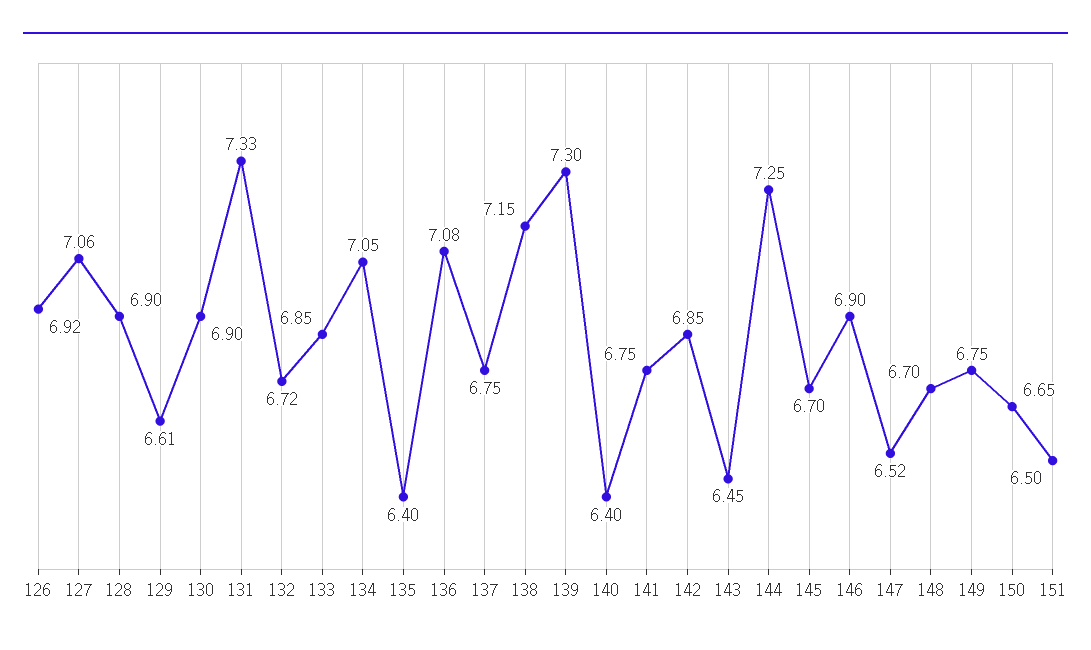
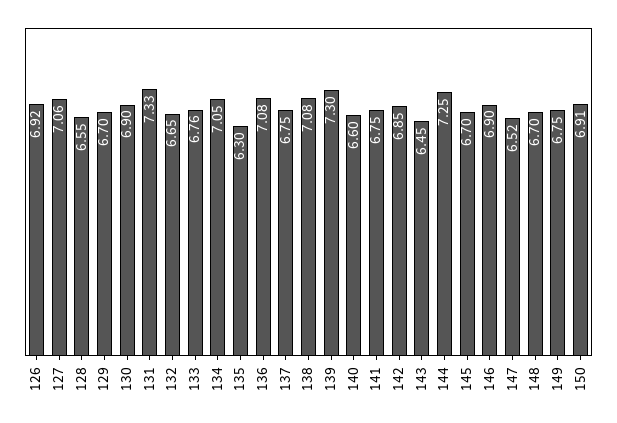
128: 6.9 -> 6.55
129: 6.61 -> 6.7
132: 6.72 -> 6.65
133: 6.85 -> 6.76
135: 6.4 -> 6.3
138: 7.15 -> 7.08
140: 6.4 -> 6.6
150: 6.65 -> 6.91
151: 6.5 -> none

